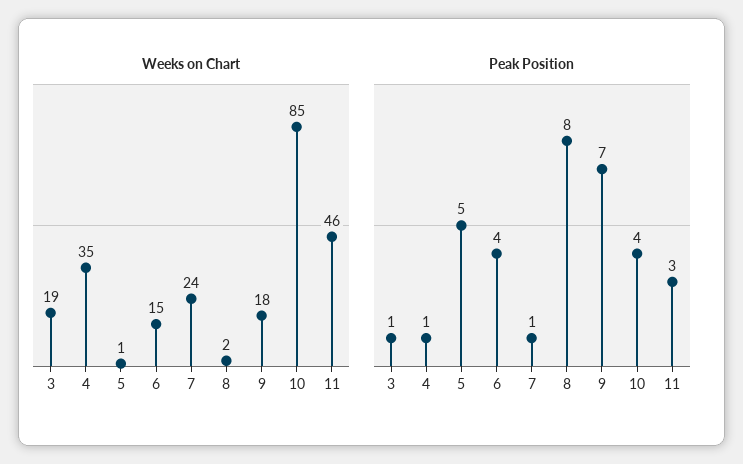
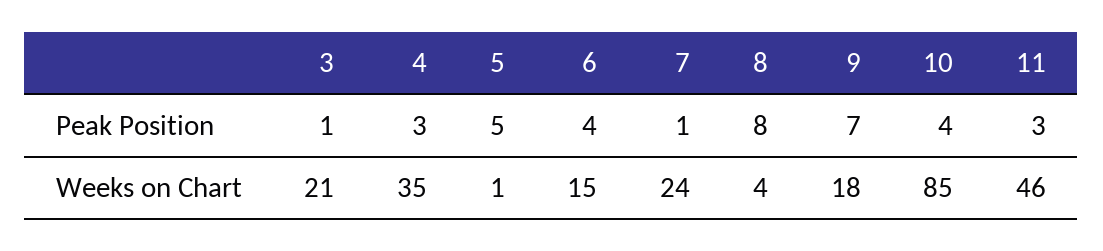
Weeks on Chart, 3: 19 -> 21
Weeks on Chart, 8: 2 -> 4
Peak Position, 4: 1 -> 3

